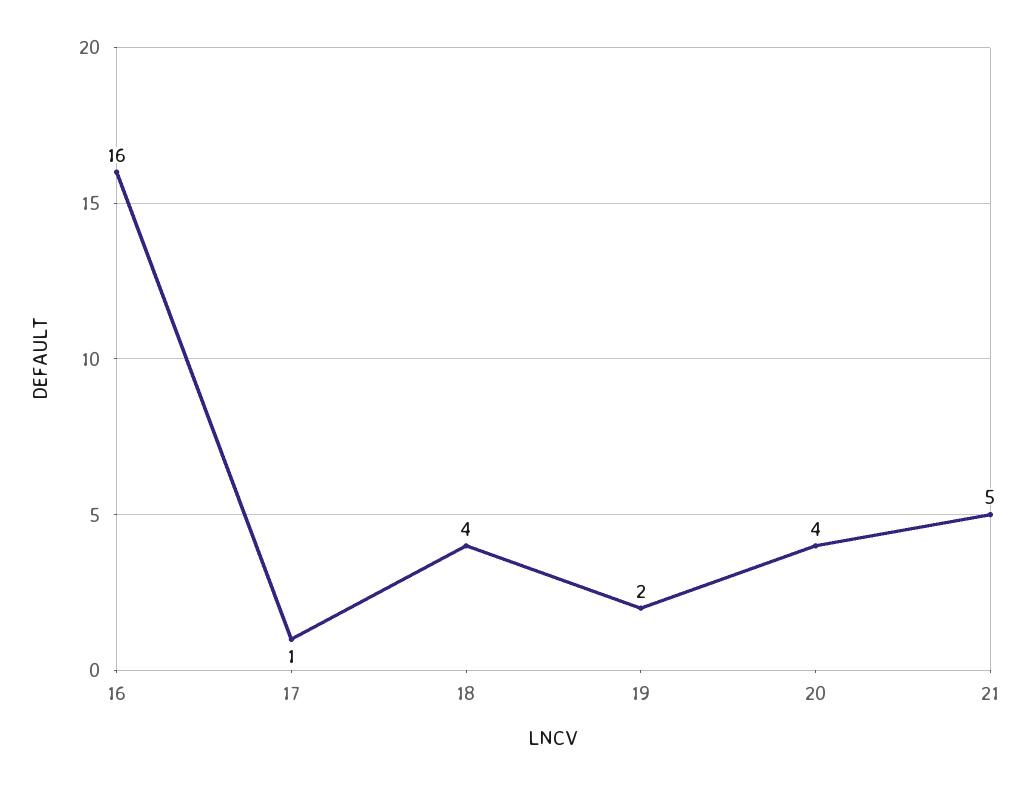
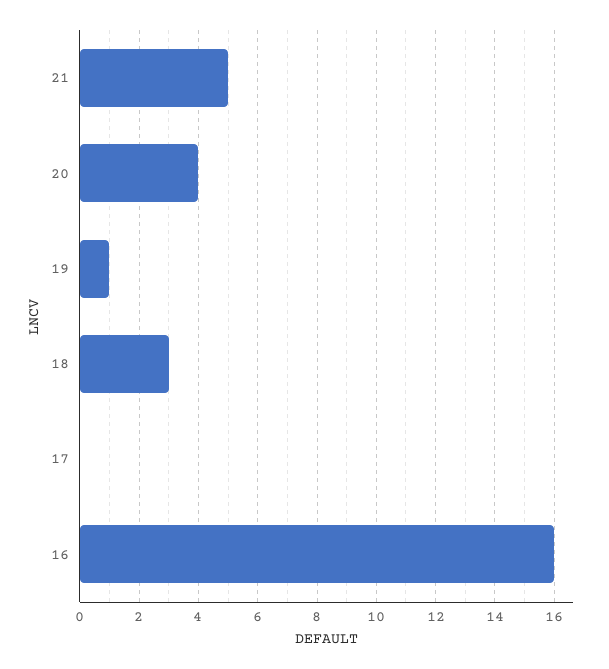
17: 1 -> 0
18: 4 -> 3
19: 2 -> 1

